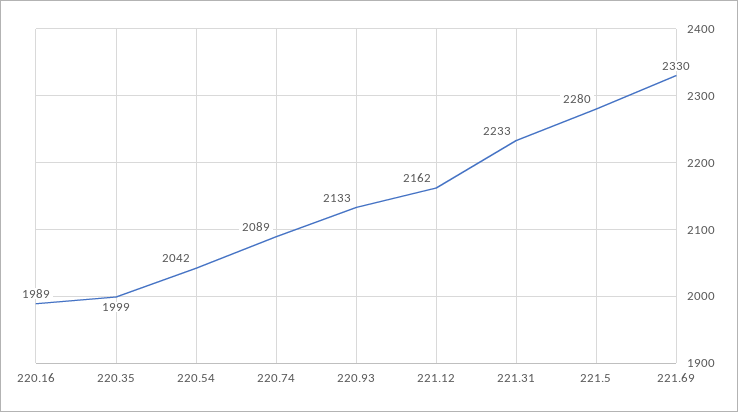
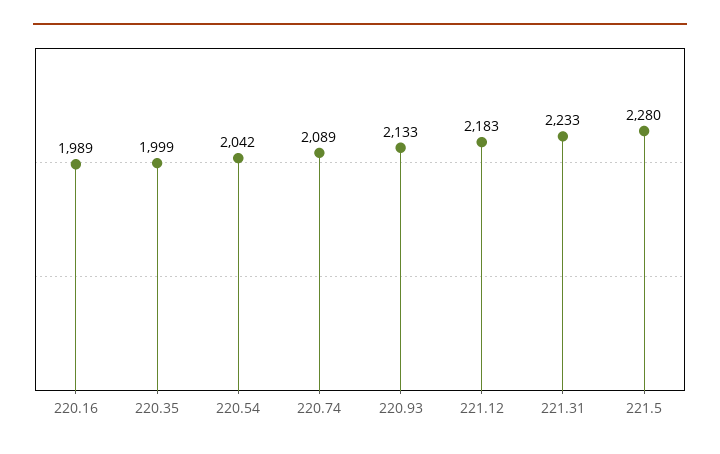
221.12: 2162 -> 2183
221.69: 2330 -> none

